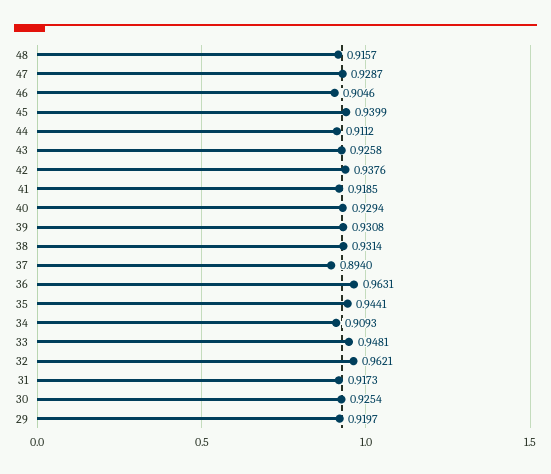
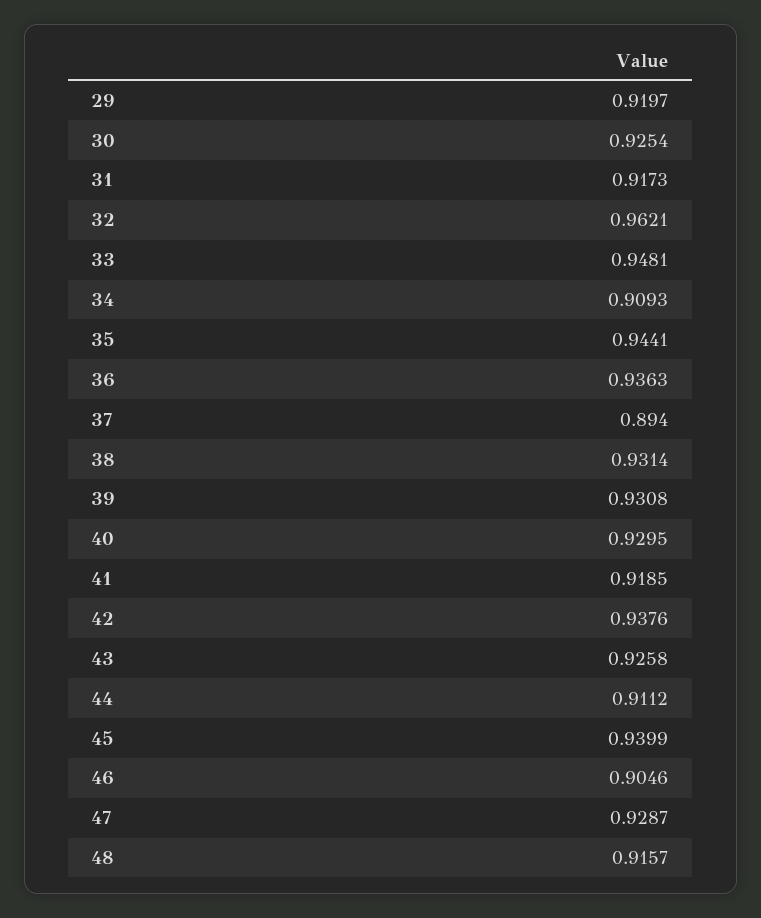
40: 0.9294 -> 0.9295
36: 0.9631 -> 0.9363

